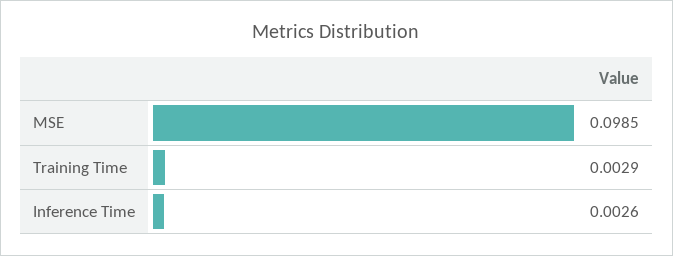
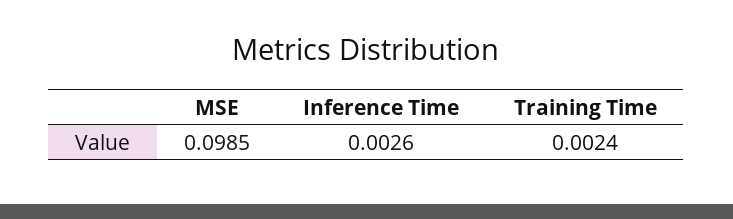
Training Time: 0.0029 -> 0.0024

